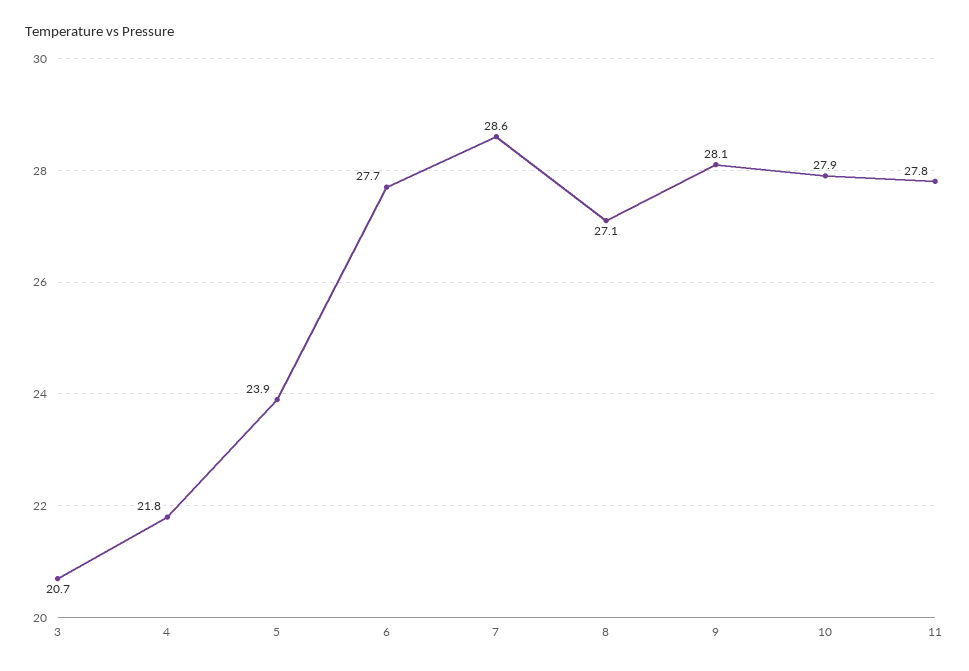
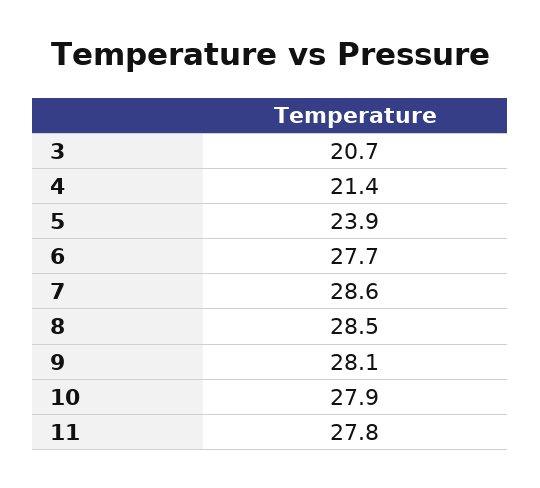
4: 21.8 -> 21.4
8: 27.1 -> 28.5

